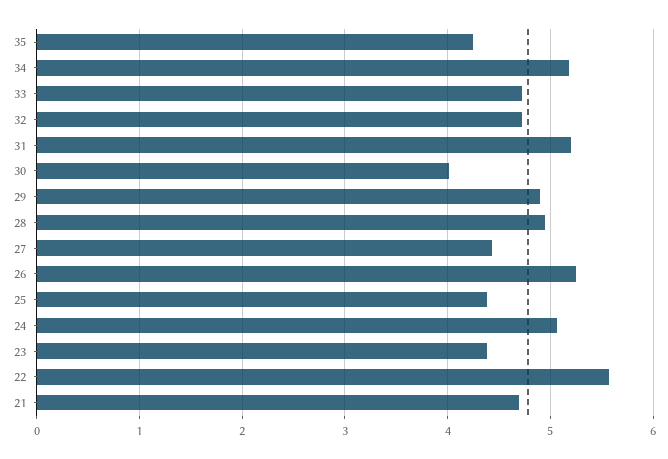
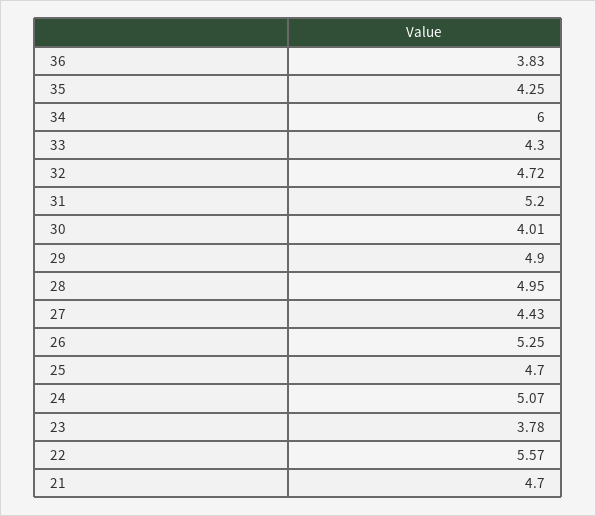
34: 5.2 -> 6
33: 4.7 -> 4.3
25: 4.4 -> 4.7
23: 4.4 -> 3.78
36: none -> 3.83

